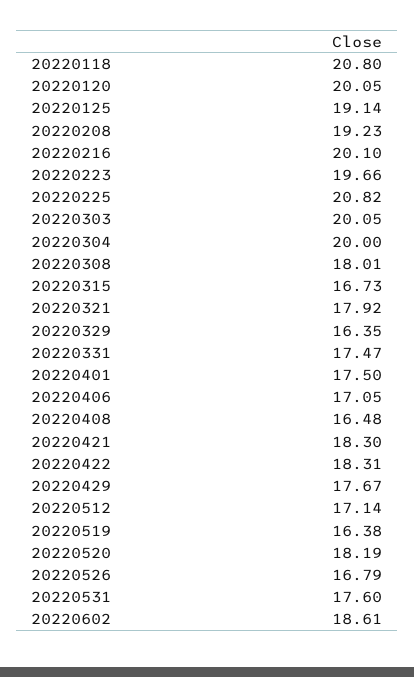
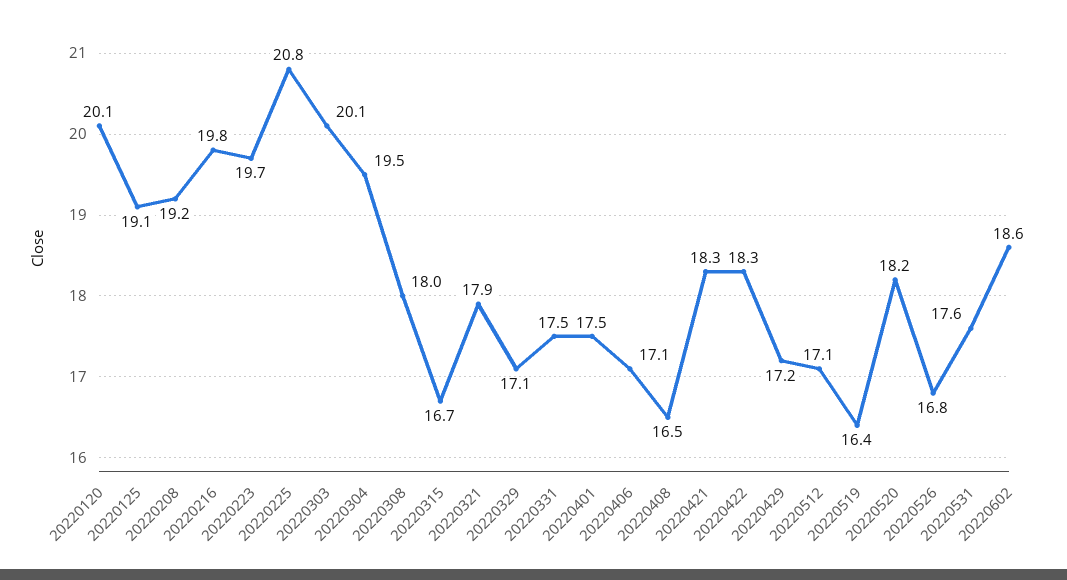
20220118: 20.8 -> none
20220216: 20.1 -> 19.8
20220304: 20 -> 19.5
20220329: 16.35 -> 17.1
20220429: 17.67 -> 17.2

